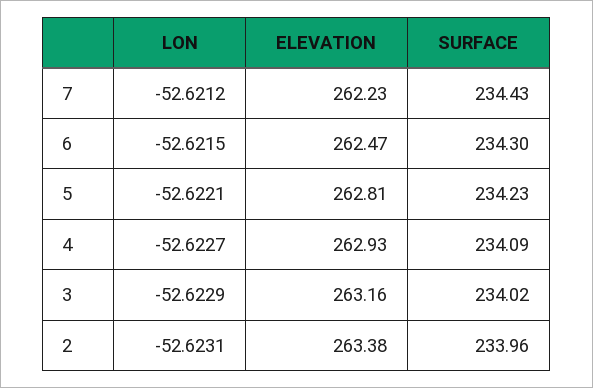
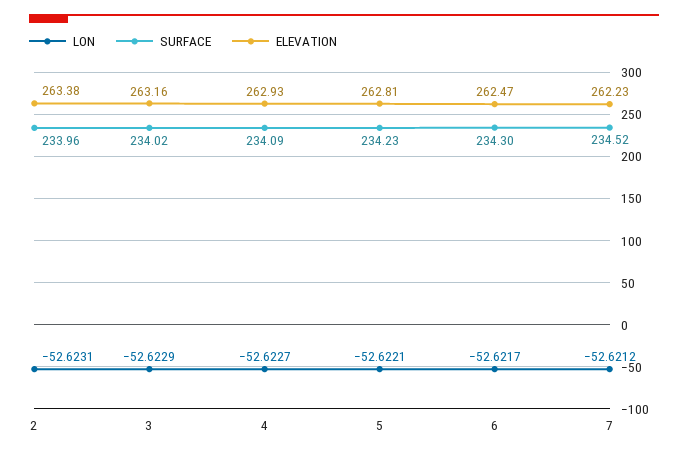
SURFACE, 7: 234.43 -> 234.52
LON, 6: -52.6215 -> -52.6217

